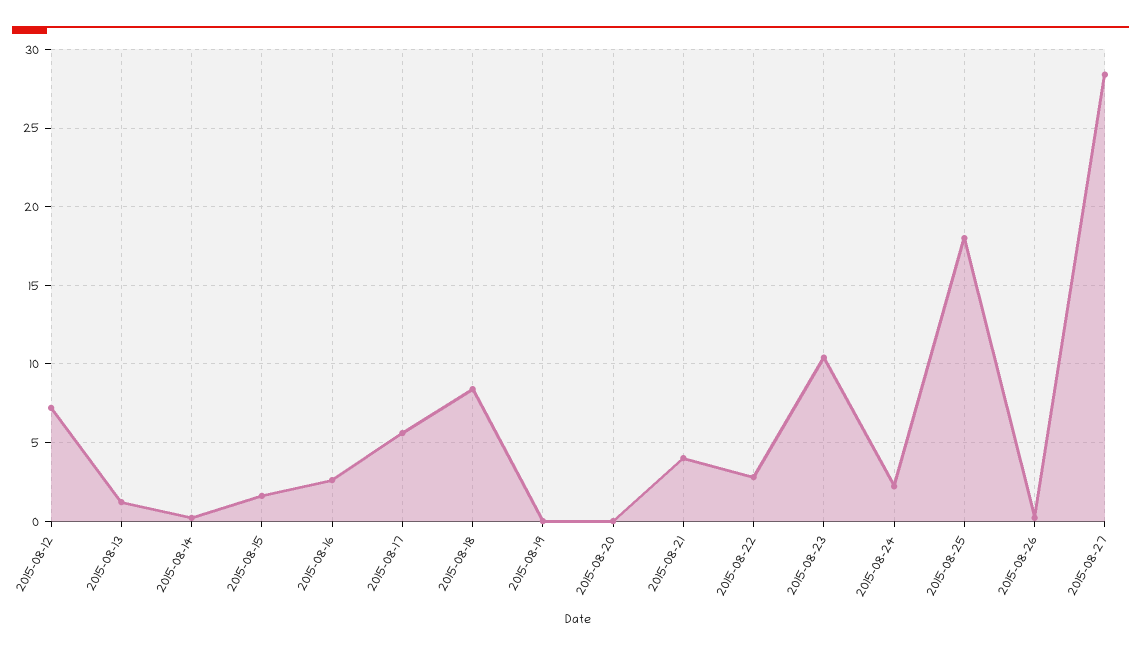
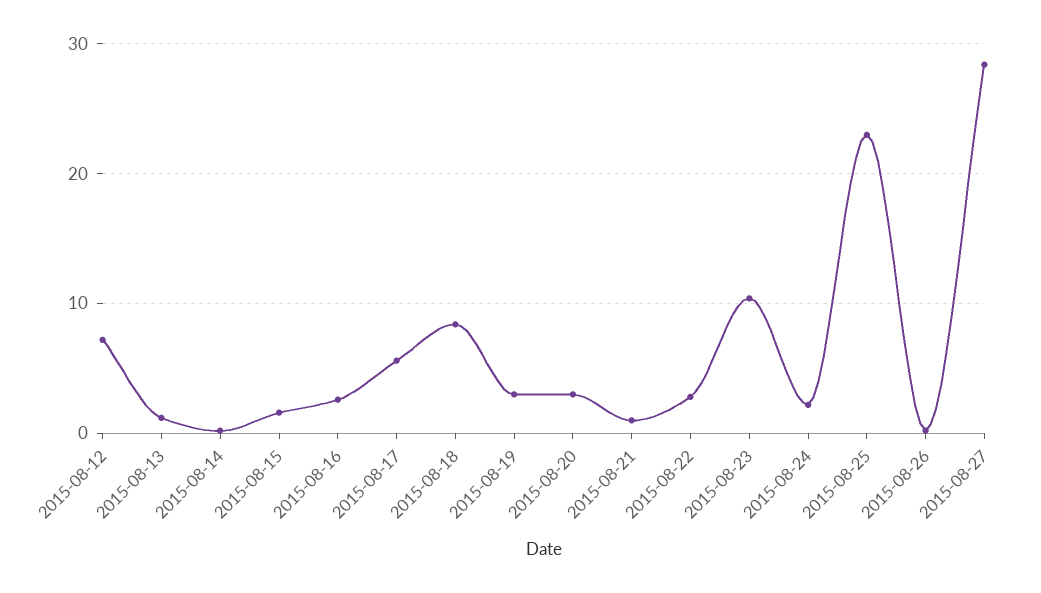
2015-08-19: 0 -> 3
2015-08-20: 0 -> 3
2015-08-21: 4 -> 1
2015-08-25: 18 -> 23

